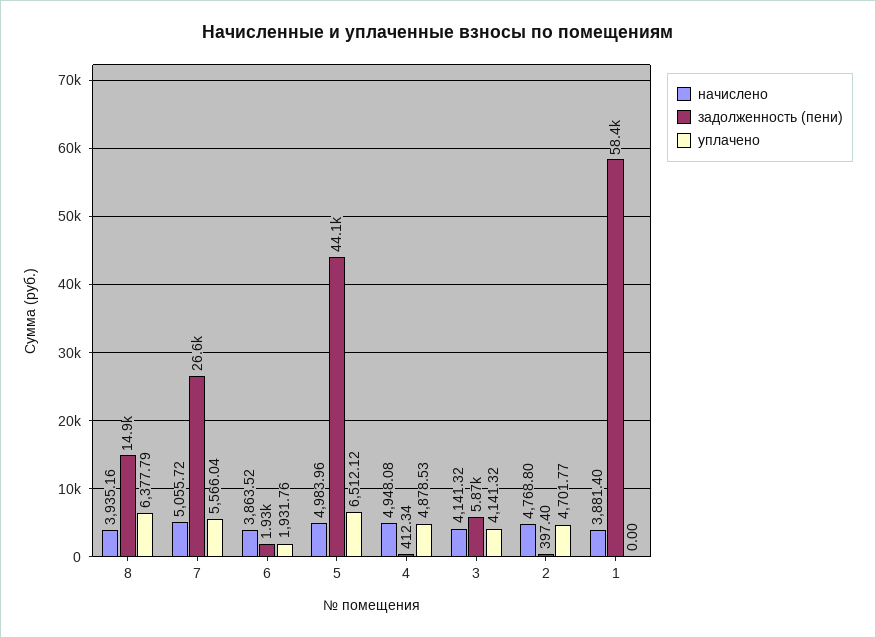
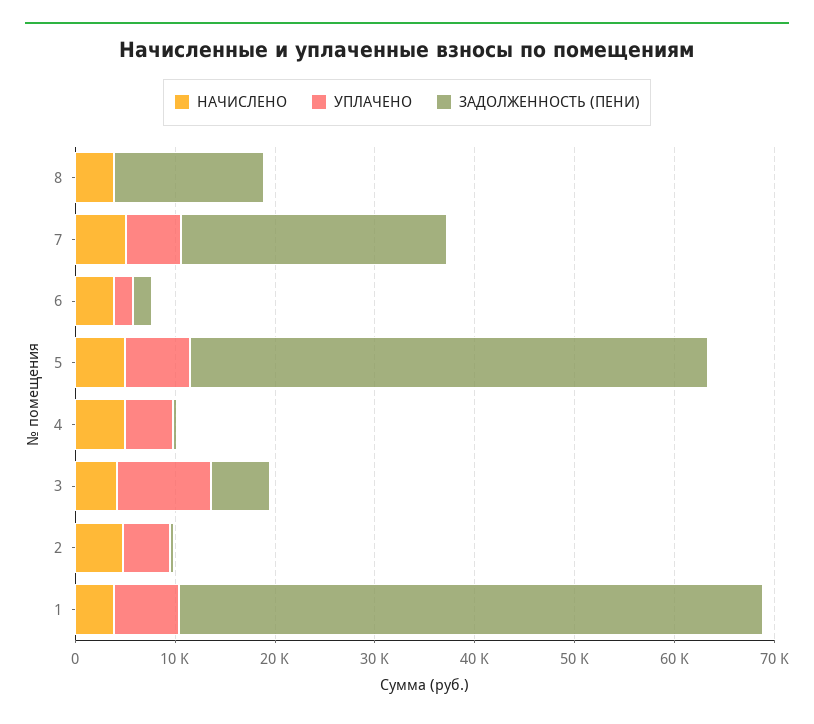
уплачено, 8: 6377.79 -> 0
задолженность (пени), 5: 44100 -> 52000
уплачено, 3: 4141.32 -> 10000
уплачено, 1: 0 -> 6000

